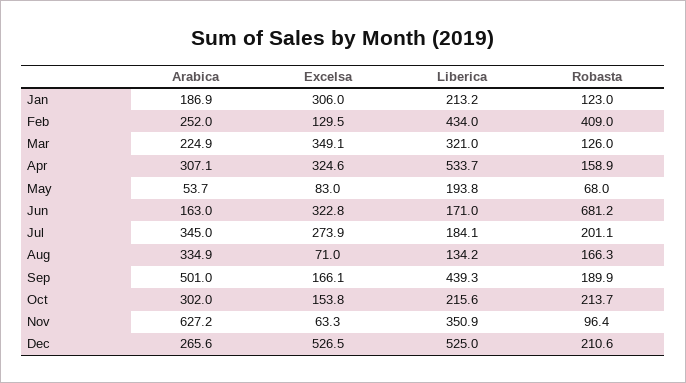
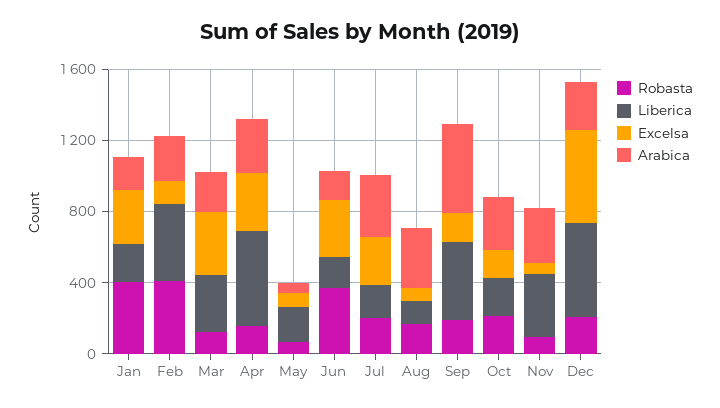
Robasta, Jan: 123 -> 400
Robasta, Jun: 681.2 -> 400
Arabica, Nov: 627.2 -> 300

